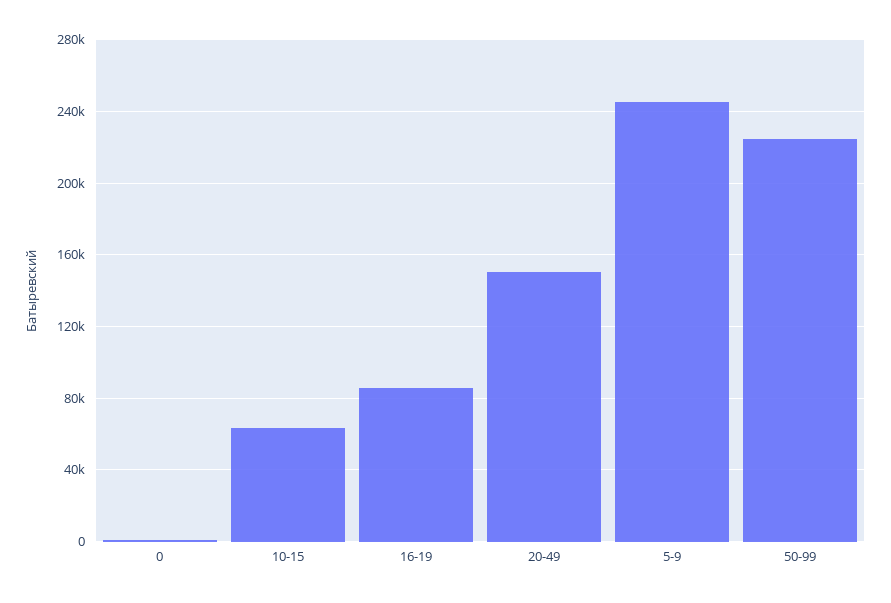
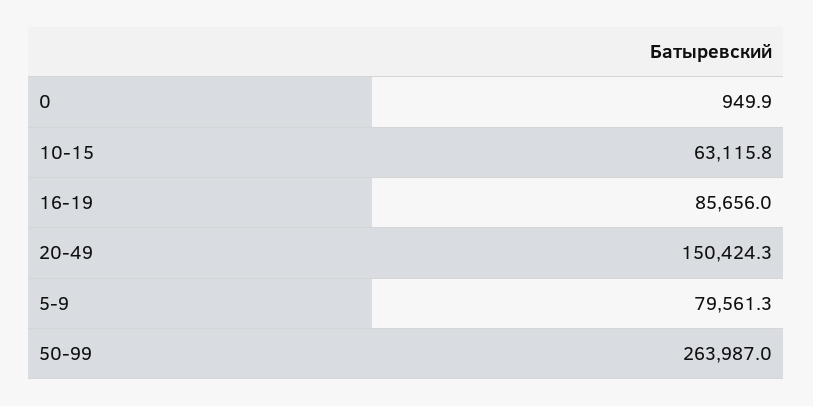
5-9: 245000 -> 79561.3
50-99: 225000 -> 263987

